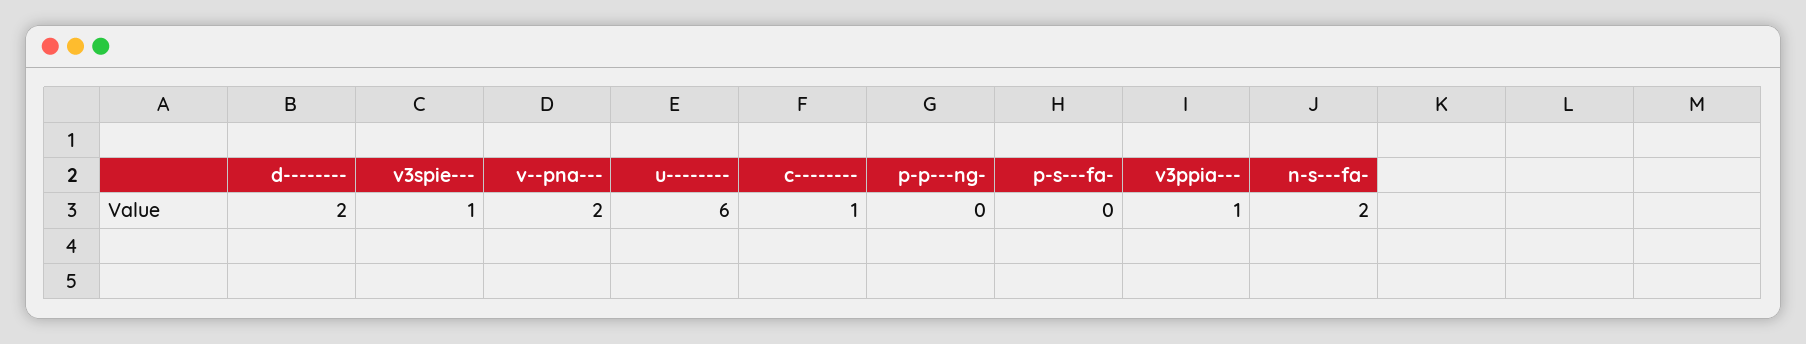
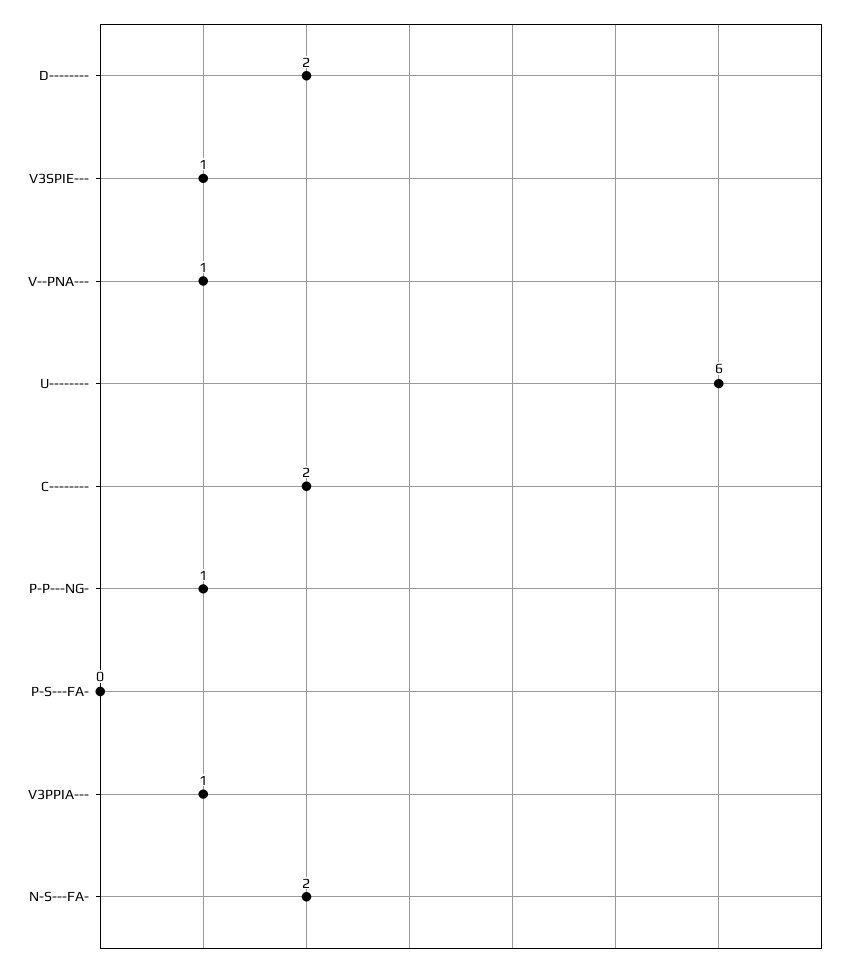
v--pna---: 2 -> 1
c--------: 1 -> 2
p-p---ng-: 0 -> 1

